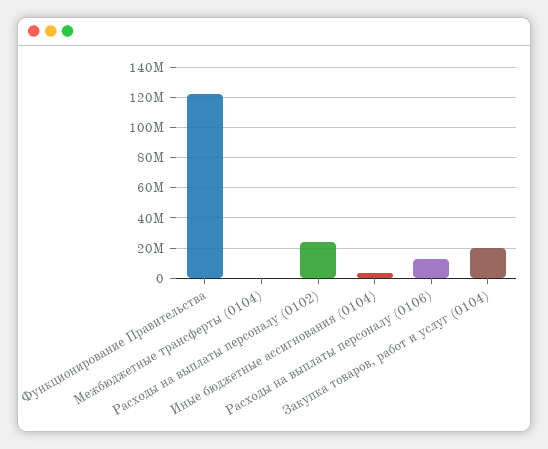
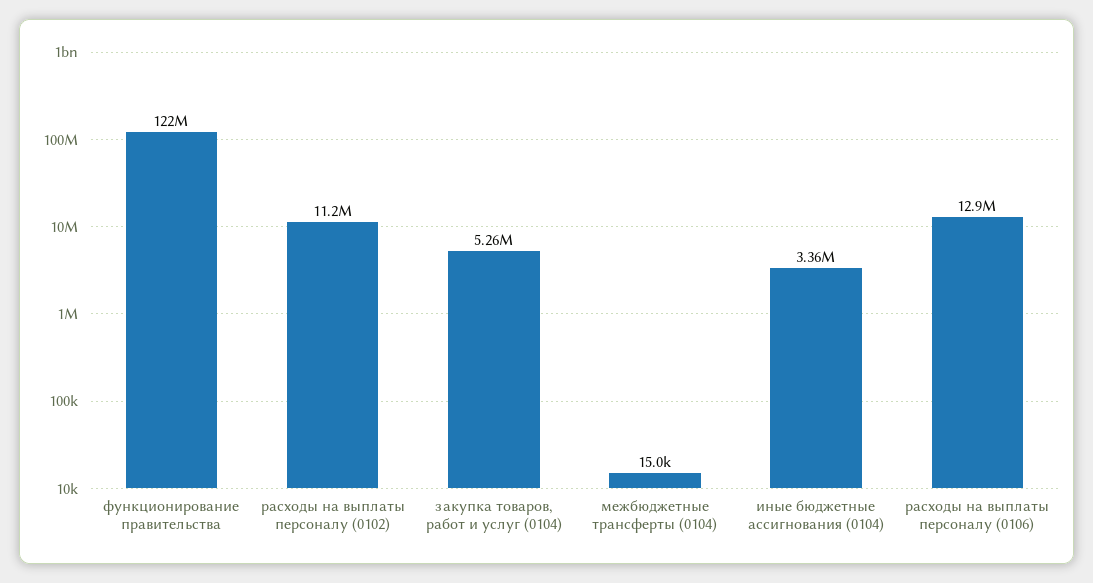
Расходы на выплаты персоналу (0102): 25000000 -> 11200000
Закупка товаров, работ и услуг (0104): 20000000 -> 5260000

